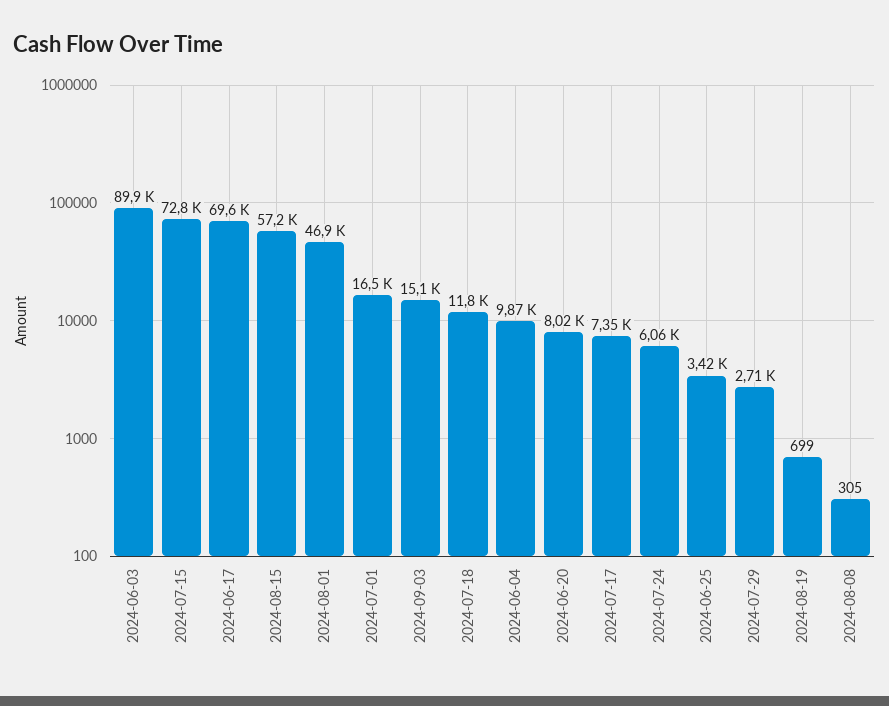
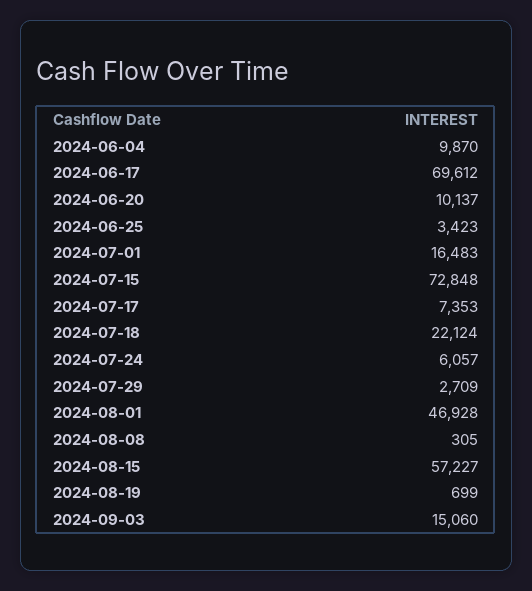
2024-06-03: 89900 -> none
2024-07-18: 11800 -> 22124
2024-06-20: 8020 -> 10137

